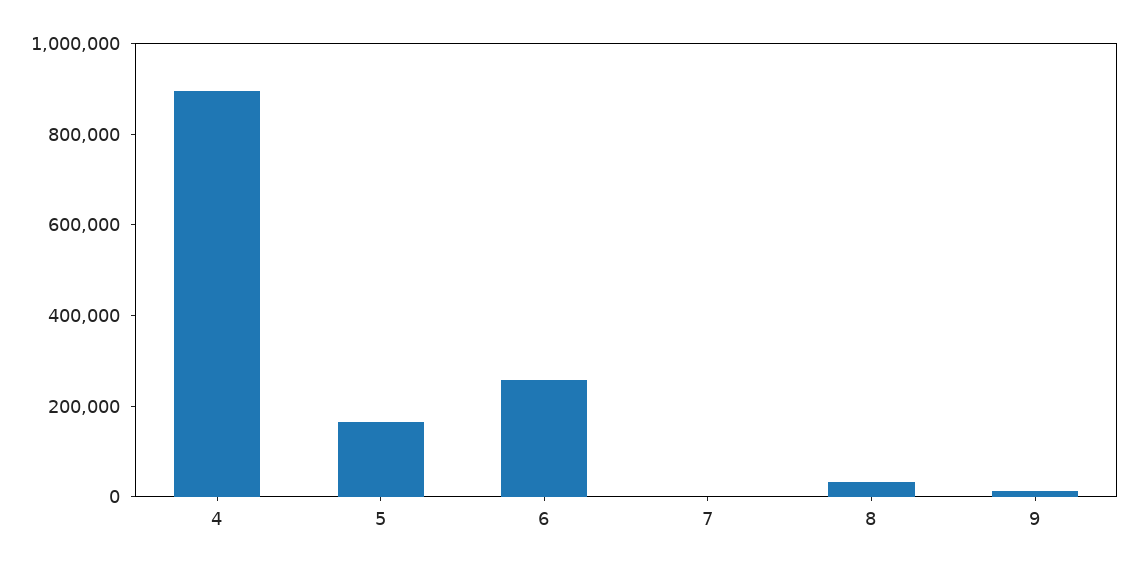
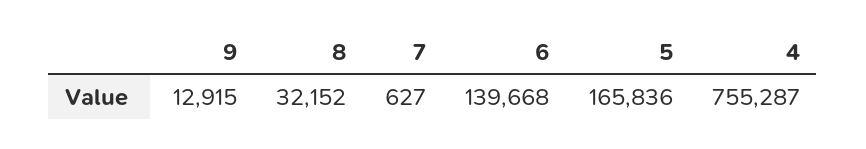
4: 900000 -> 755287
6: 250000 -> 139668

